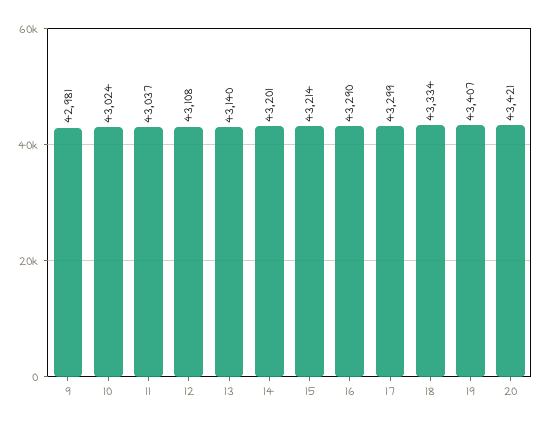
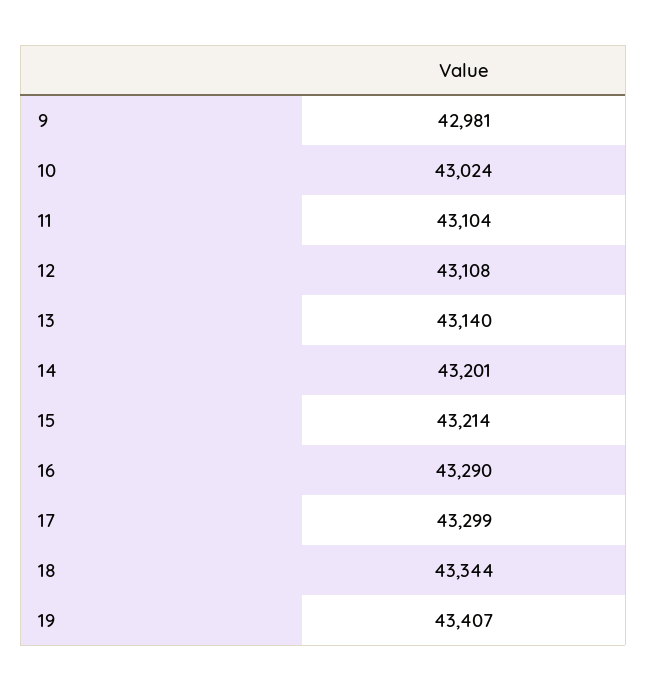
11: 43037 -> 43104
18: 43334 -> 43344
20: 43421 -> none

